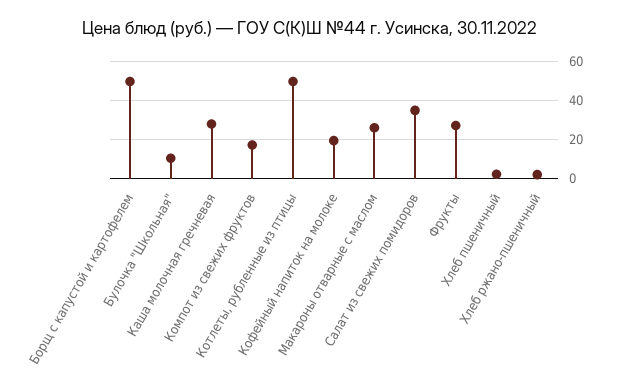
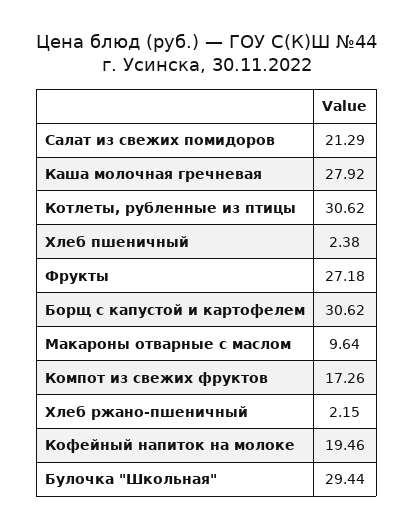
Борщ с капустой и картофелем: 50 -> 30.62
Булочка "Школьная": 10 -> 29.44
Котлеты, рубленные из птицы: 50 -> 30.62
Макароны отварные с маслом: 25 -> 9.64
Салат из свежих помидоров: 35 -> 21.29

